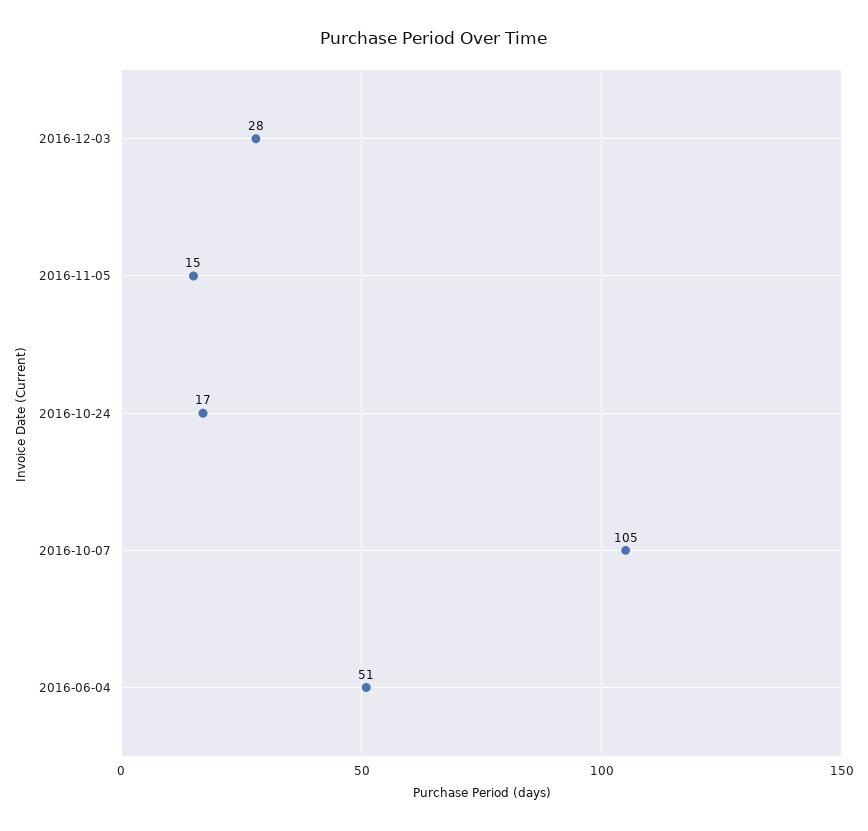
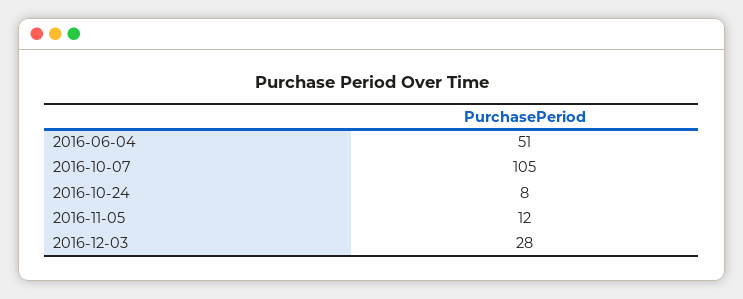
2016-11-05: 15 -> 12
2016-10-24: 17 -> 8

